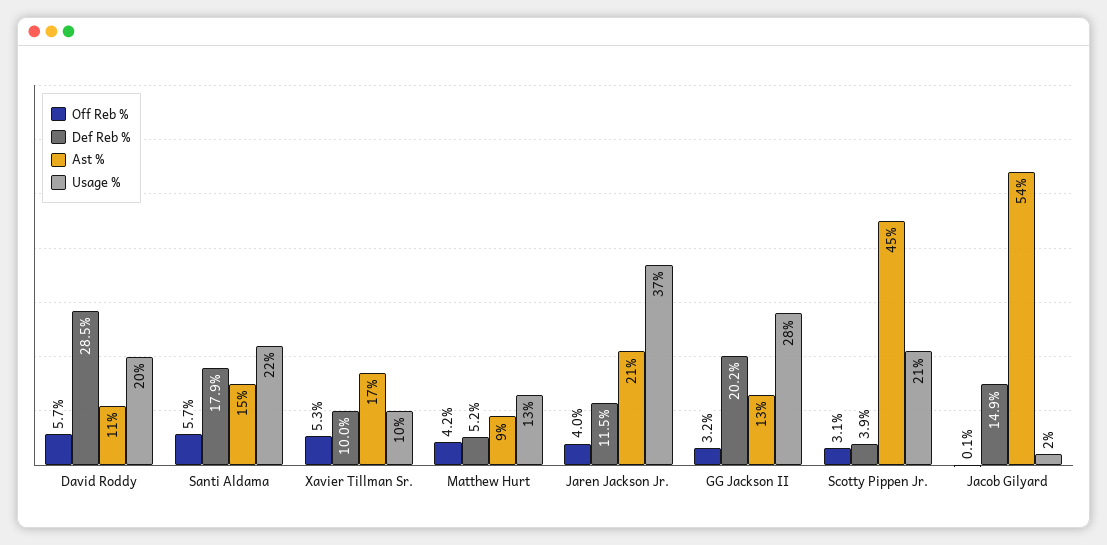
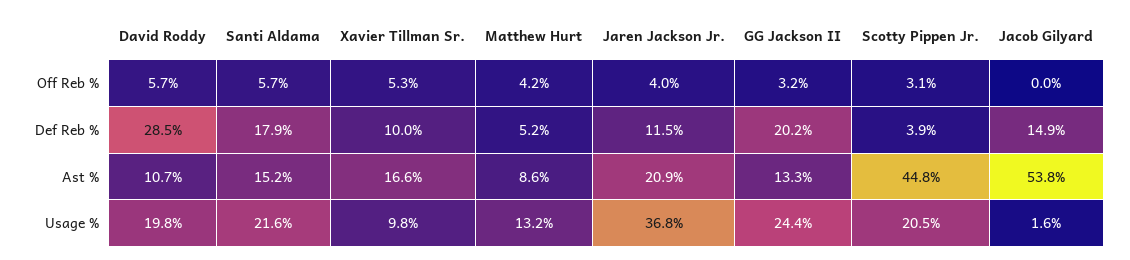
Usage %, GG Jackson II: 28 -> 24.4
Off Reb %, Jacob Gilyard: 0.1 -> 0

